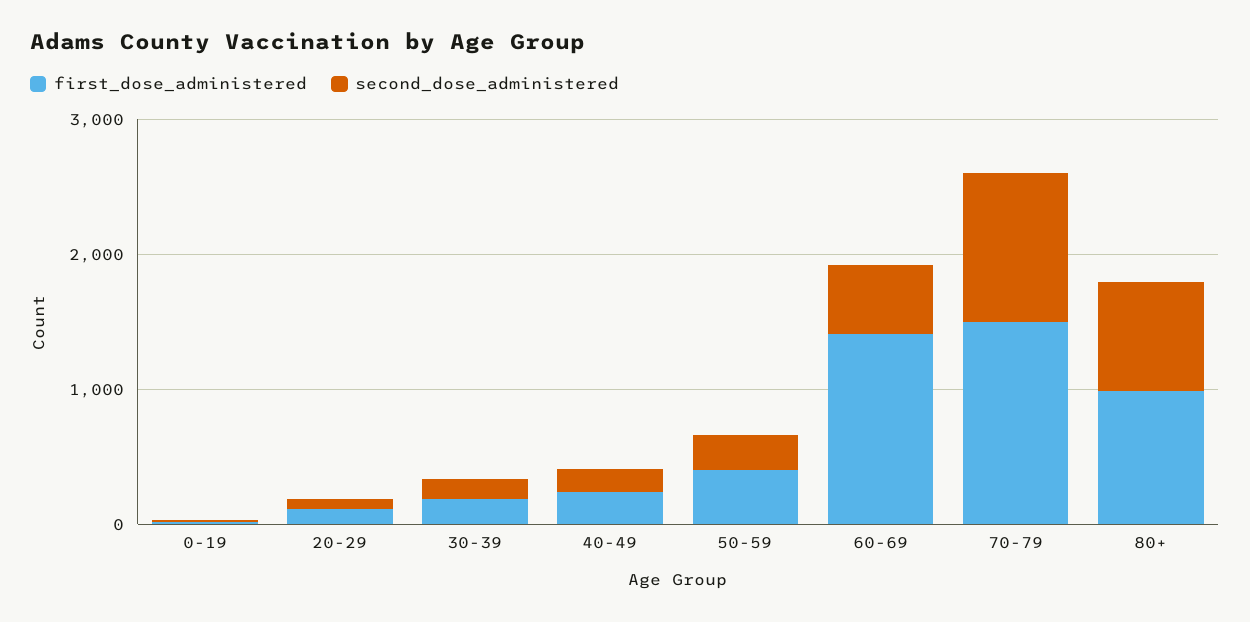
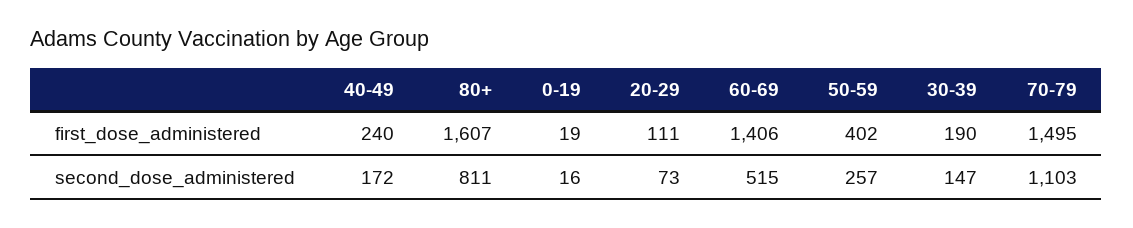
first_dose_administered, 80+: 1000 -> 1607

